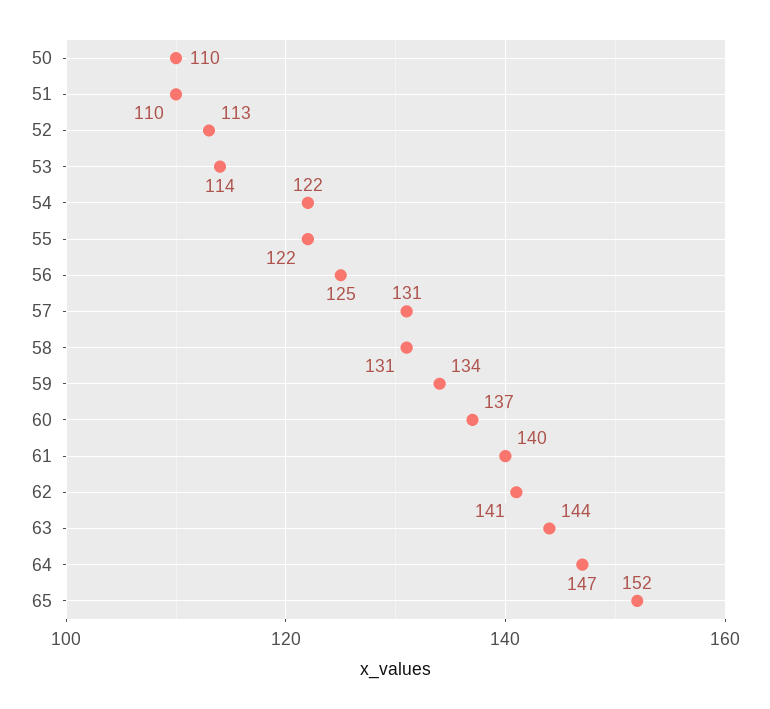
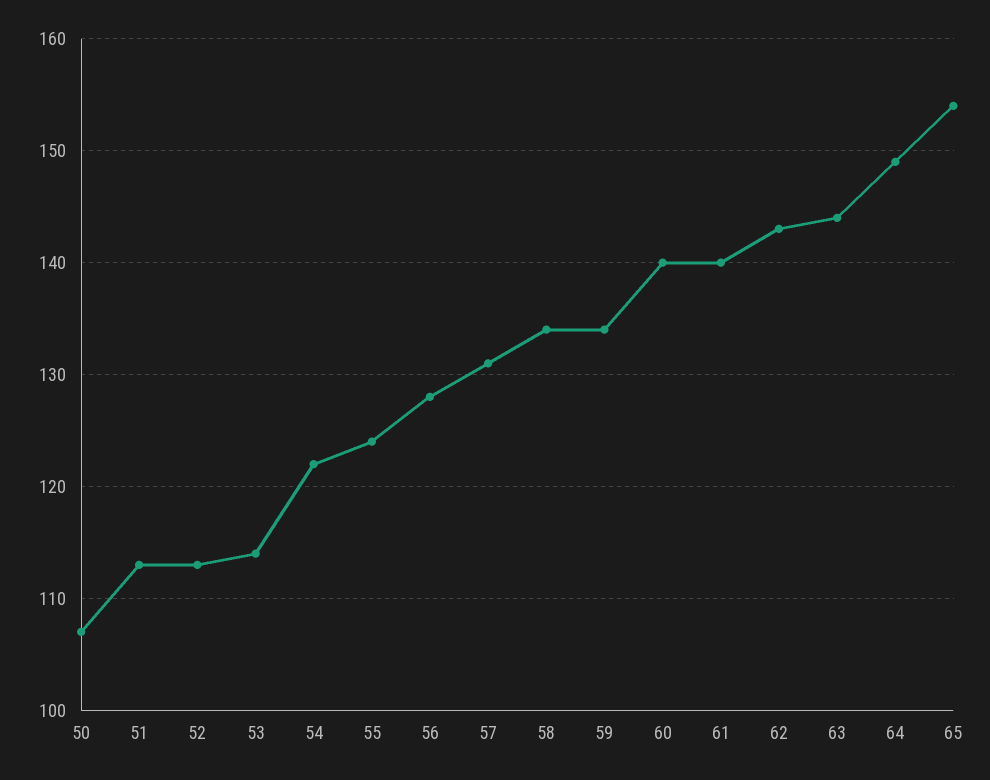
50: 110 -> 107
51: 110 -> 113
55: 122 -> 124
56: 125 -> 128
58: 131 -> 134
60: 137 -> 140
62: 141 -> 143
64: 147 -> 149
65: 152 -> 154

